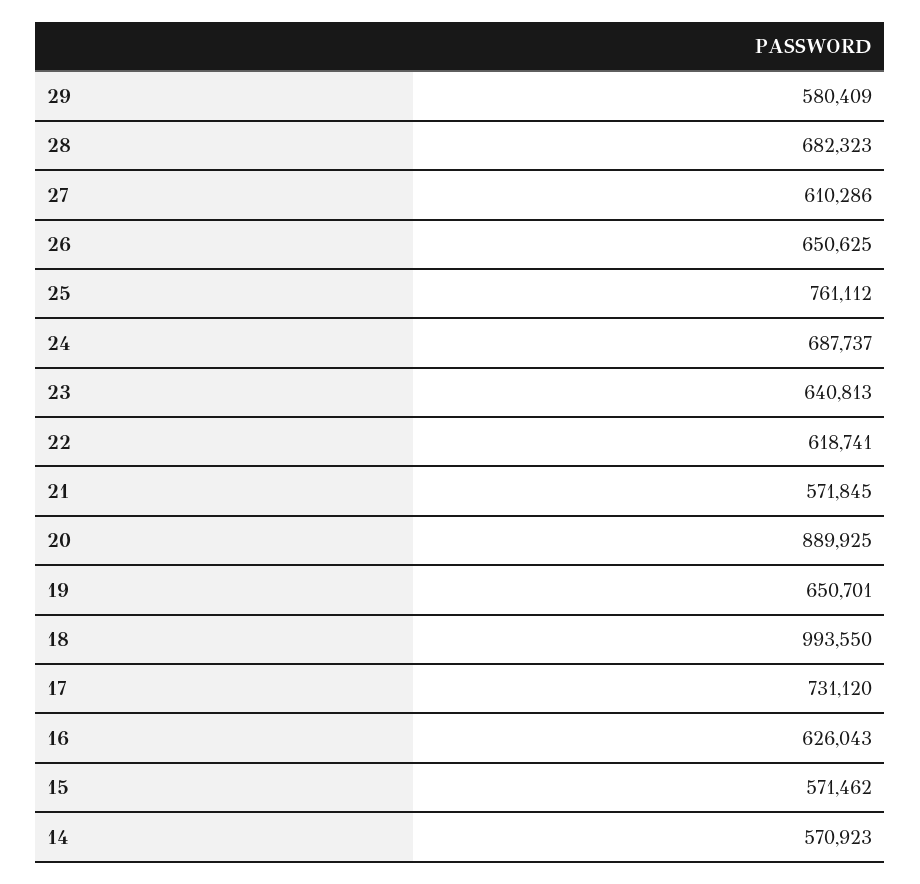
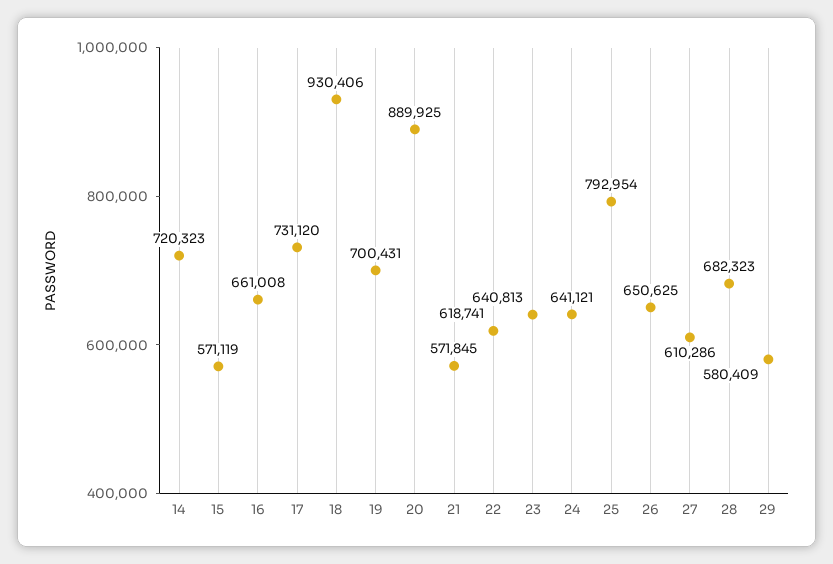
25: 761112 -> 792954
24: 687737 -> 641121
19: 650701 -> 700431
18: 993550 -> 930406
16: 626043 -> 661008
15: 571462 -> 571119
14: 570923 -> 720323

